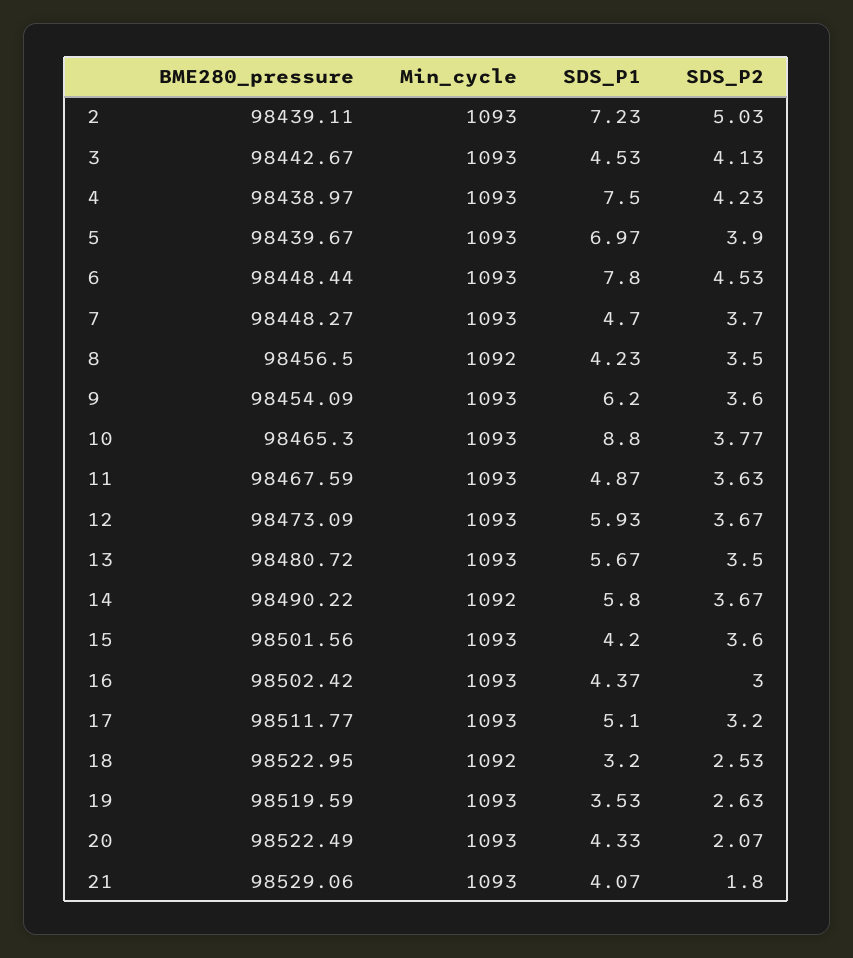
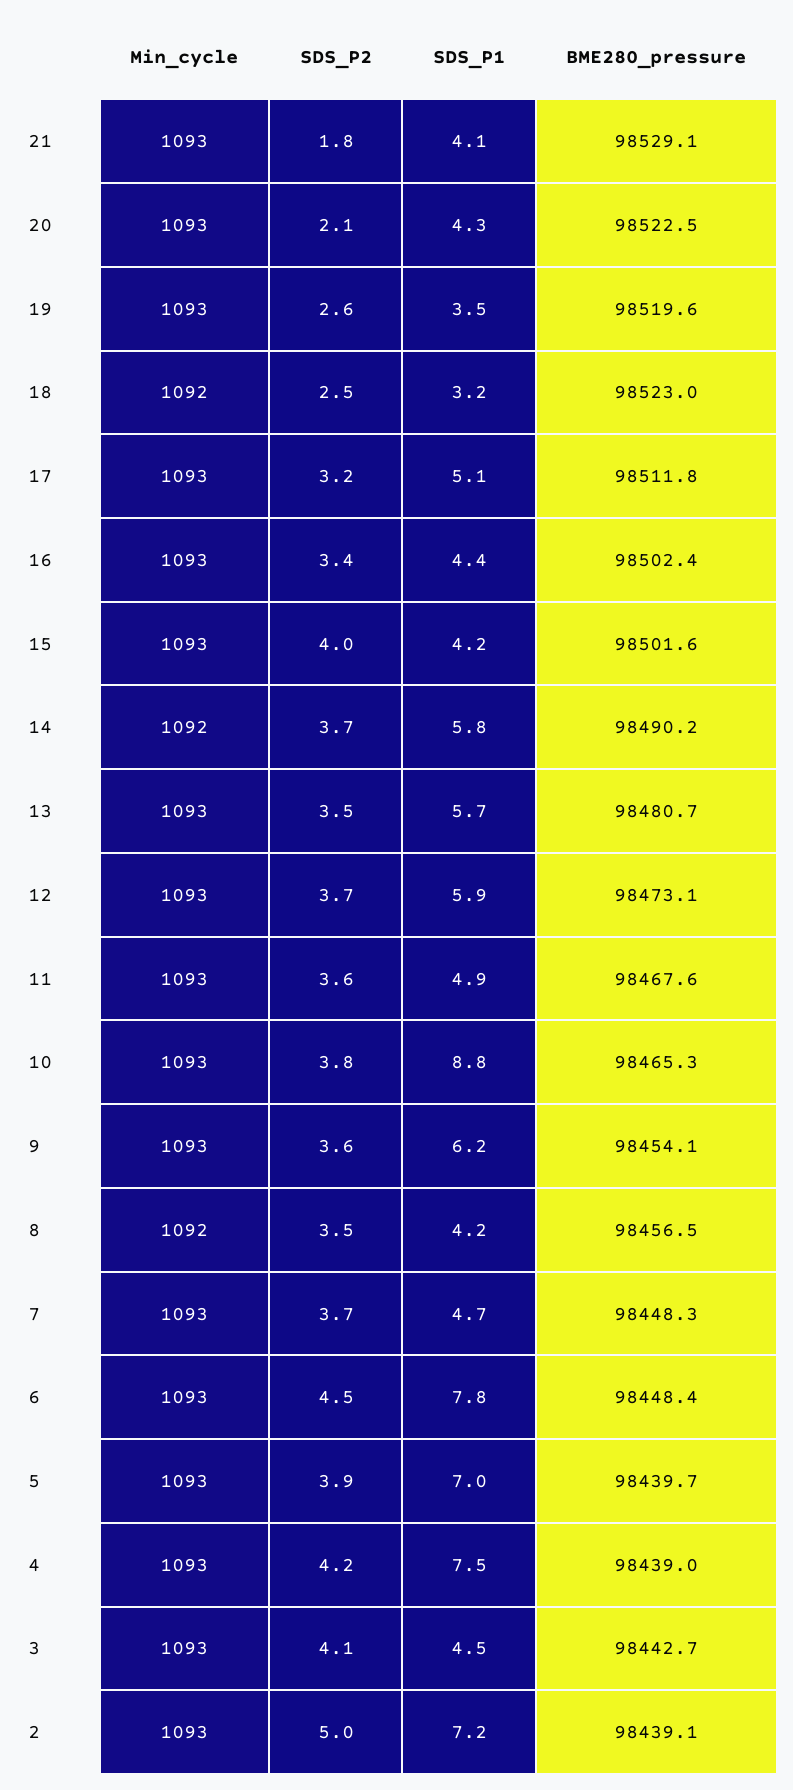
SDS_P2, 15: 3.6 -> 4
SDS_P2, 16: 3 -> 3.4

